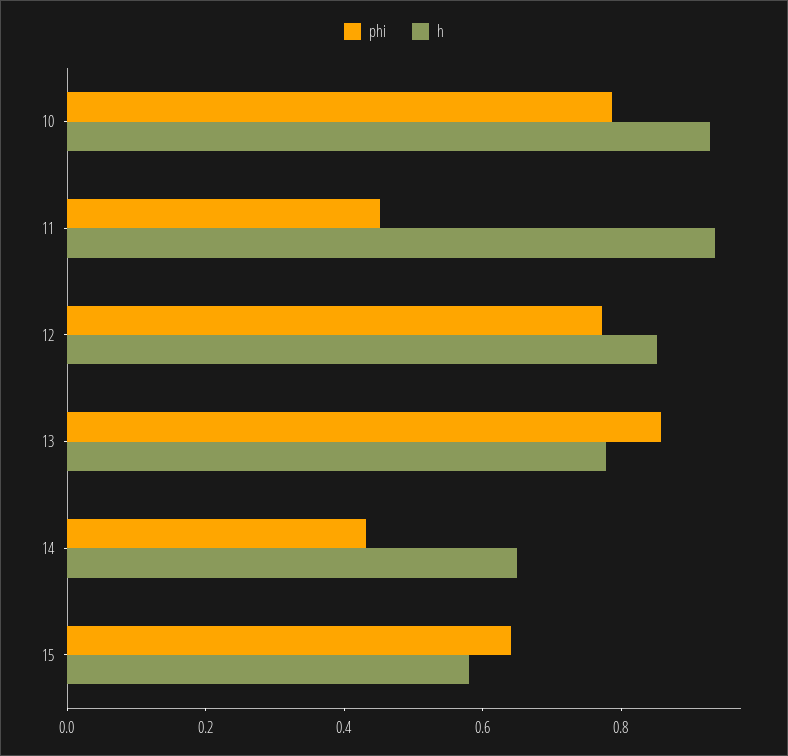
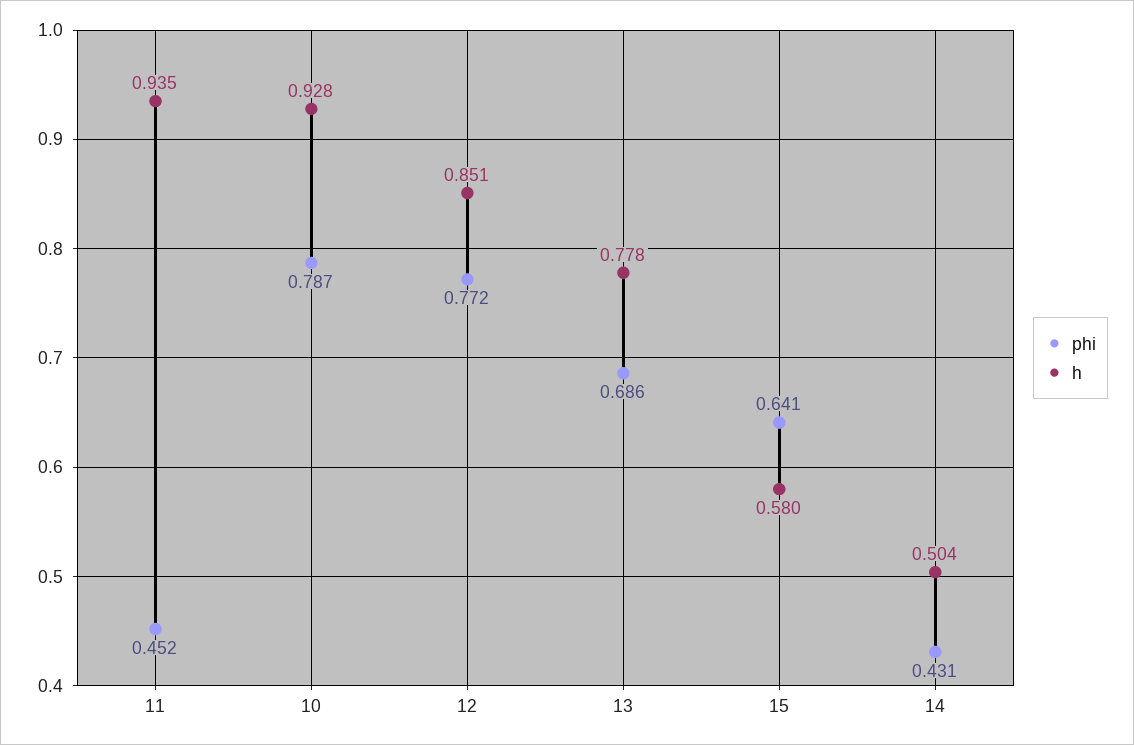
phi, 13: 0.85 -> 0.686
h, 14: 0.65 -> 0.504

